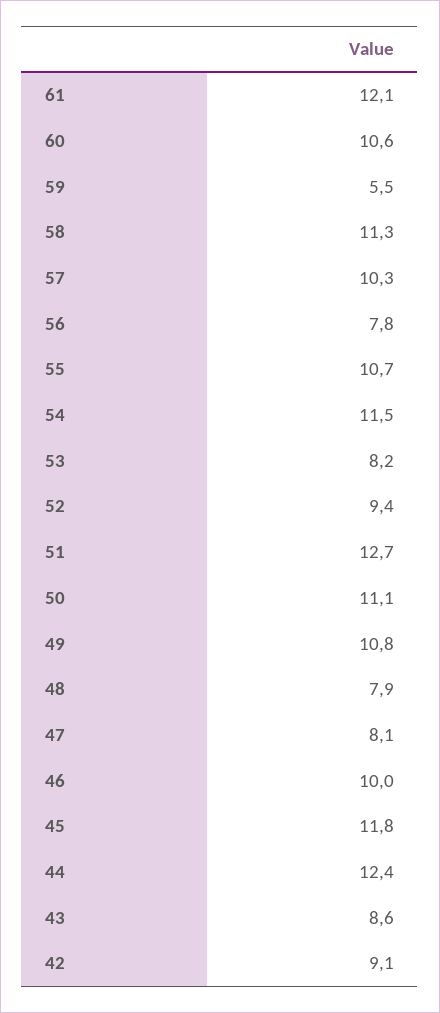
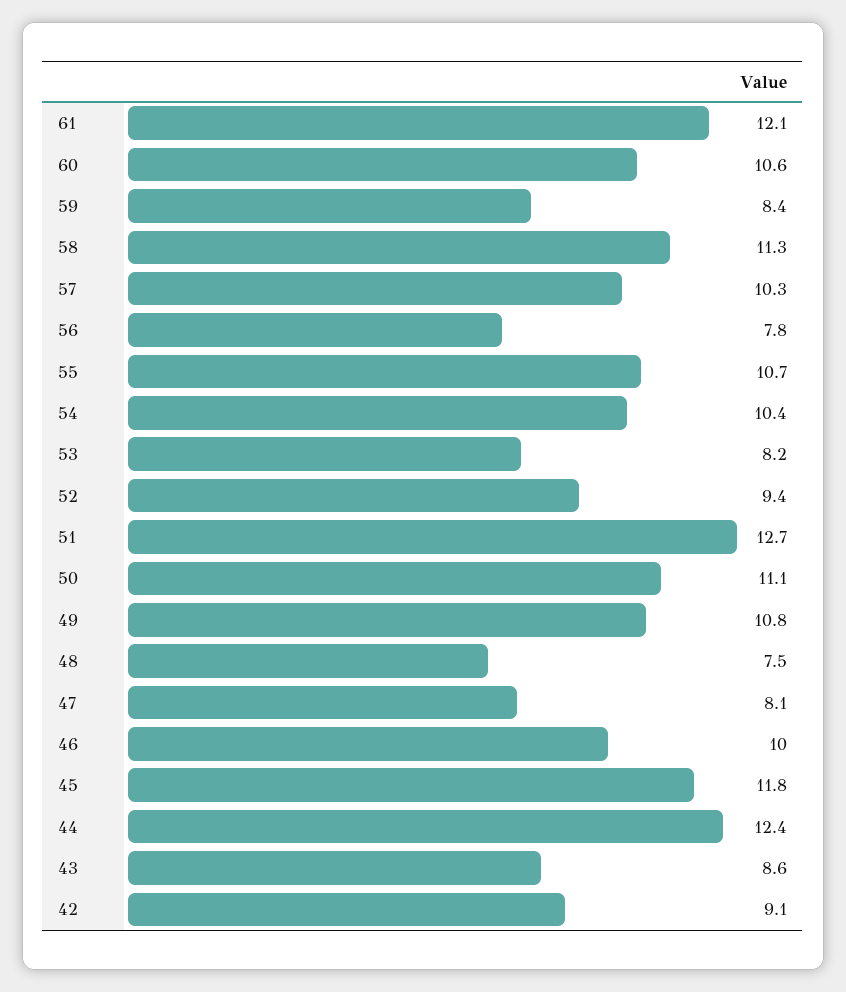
59: 5.5 -> 8.4
54: 11.5 -> 10.4
48: 7.9 -> 7.5

